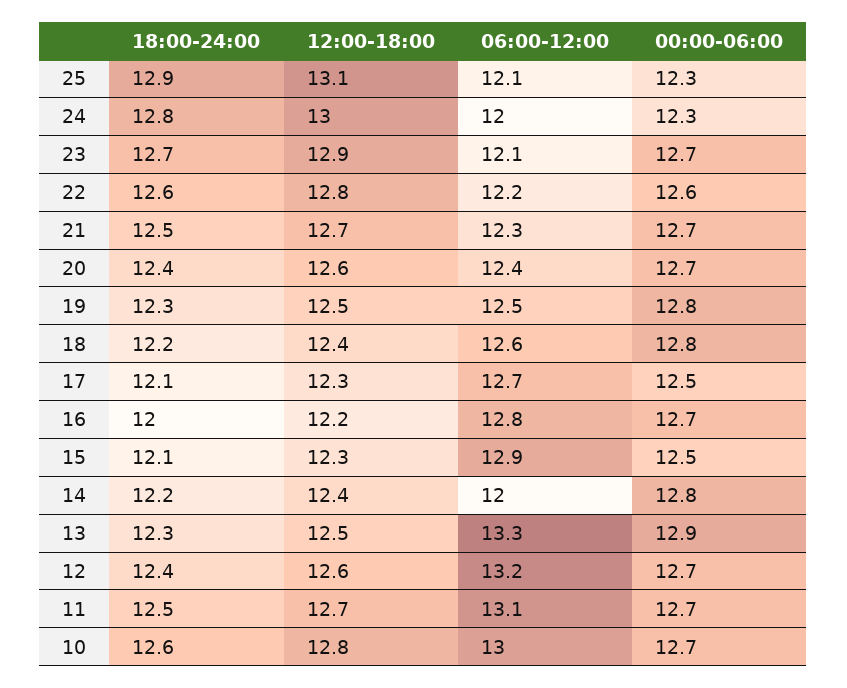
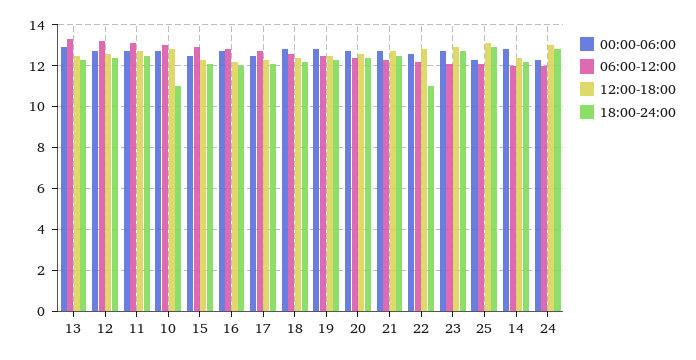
18:00-24:00, 22: 12.6 -> 11
18:00-24:00, 10: 12.6 -> 11

